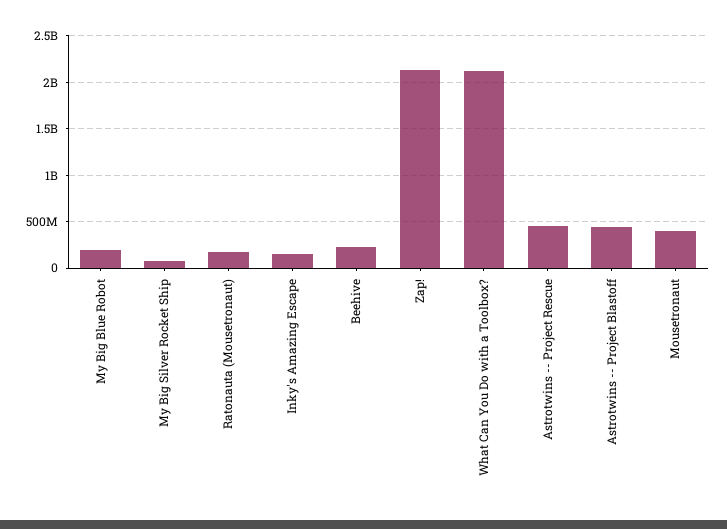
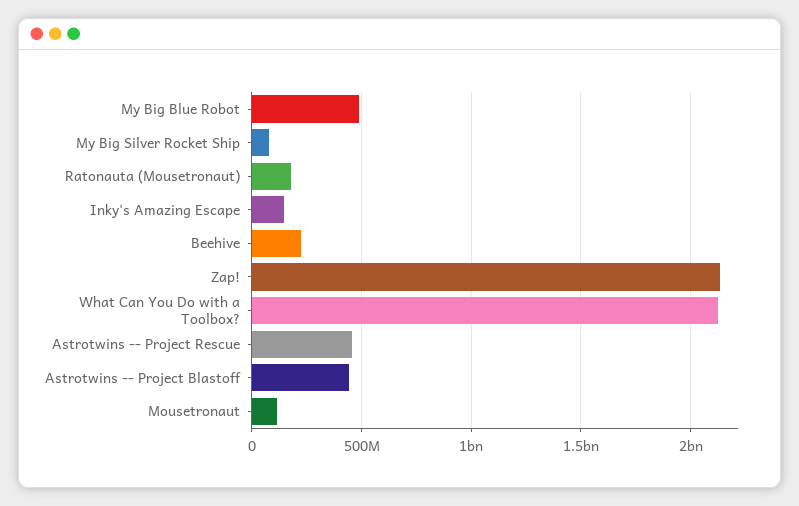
My Big Blue Robot: 200000000 -> 500000000
Mousetronaut: 400000000 -> 100000000

